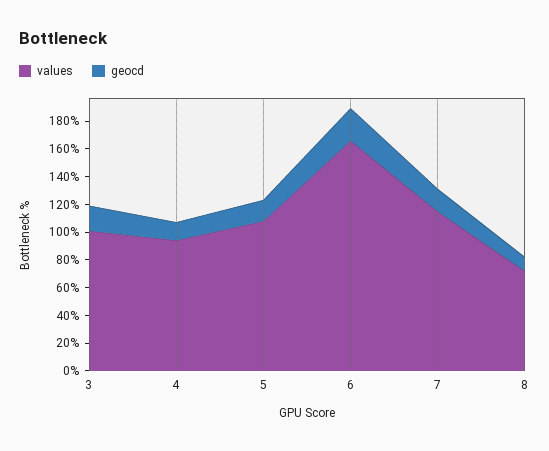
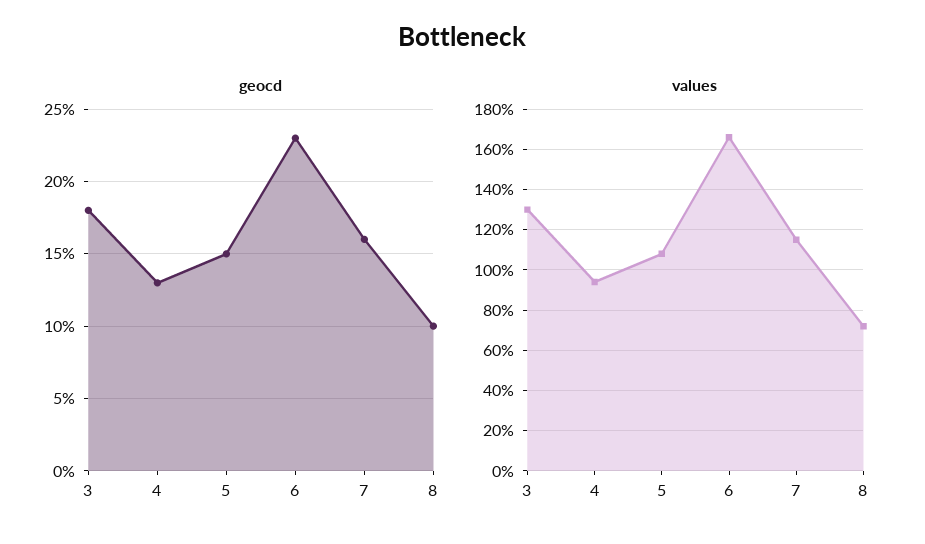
values, 3: 100 -> 130

